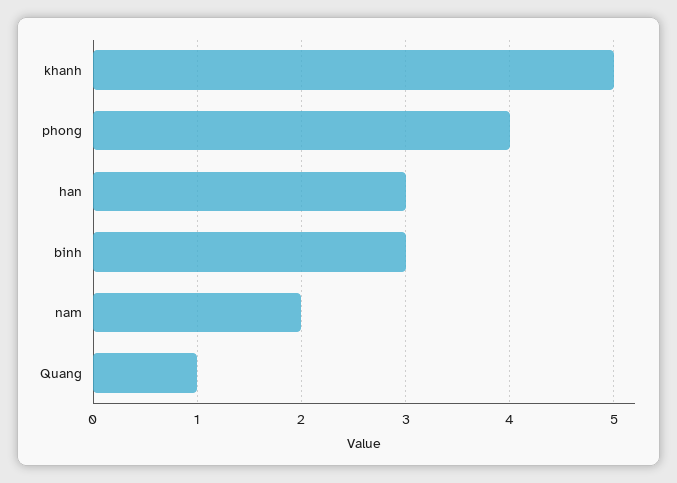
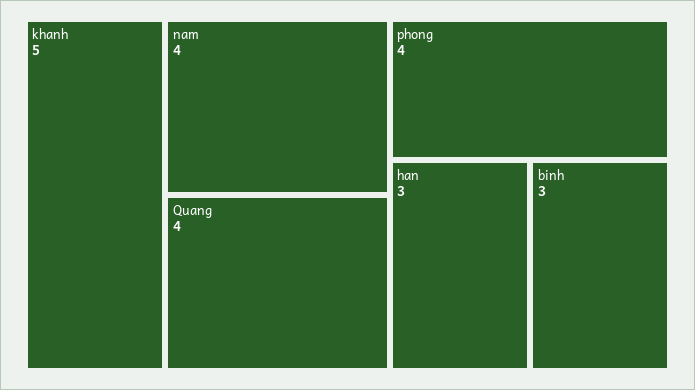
nam: 2 -> 4
Quang: 1 -> 4

